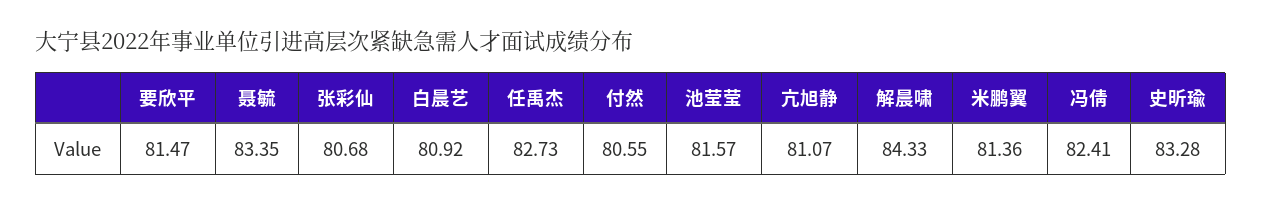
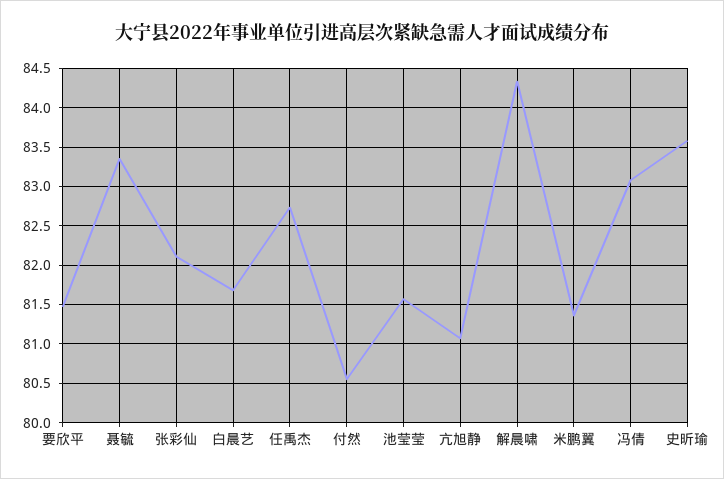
张彩仙: 80.68 -> 82.1
白晨艺: 80.92 -> 81.7
冯倩: 82.41 -> 83.1
史昕瑜: 83.28 -> 83.6

